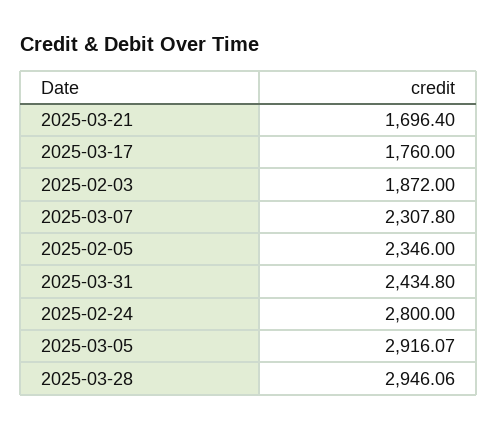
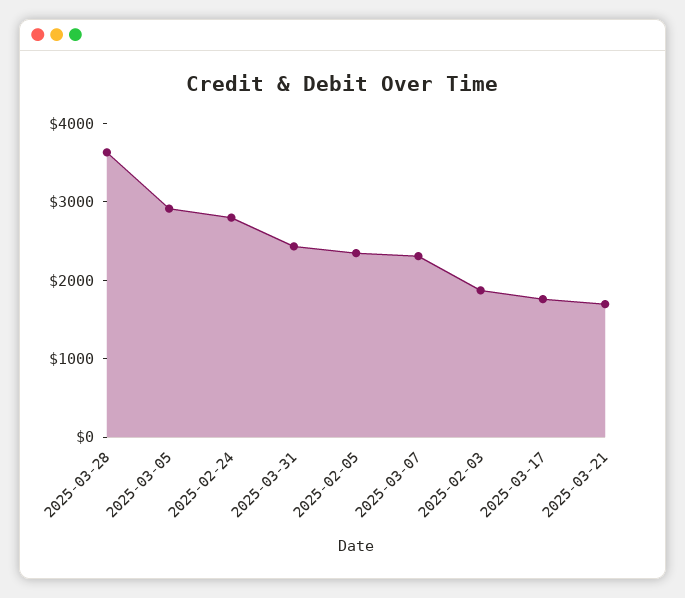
2025-03-28: 2946.06 -> 3600

